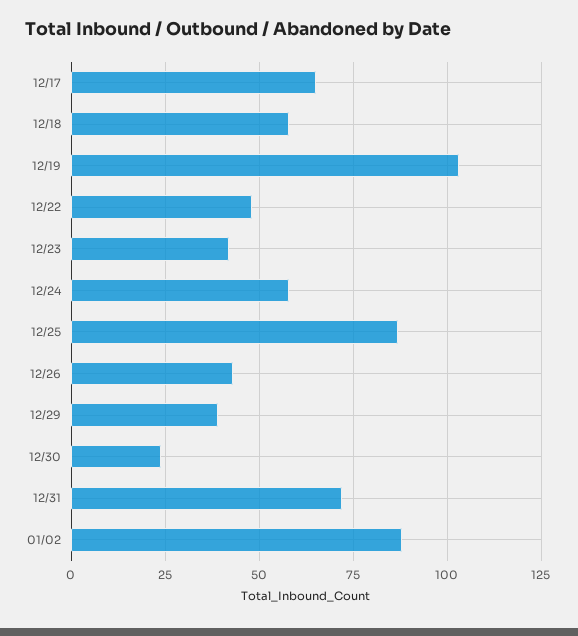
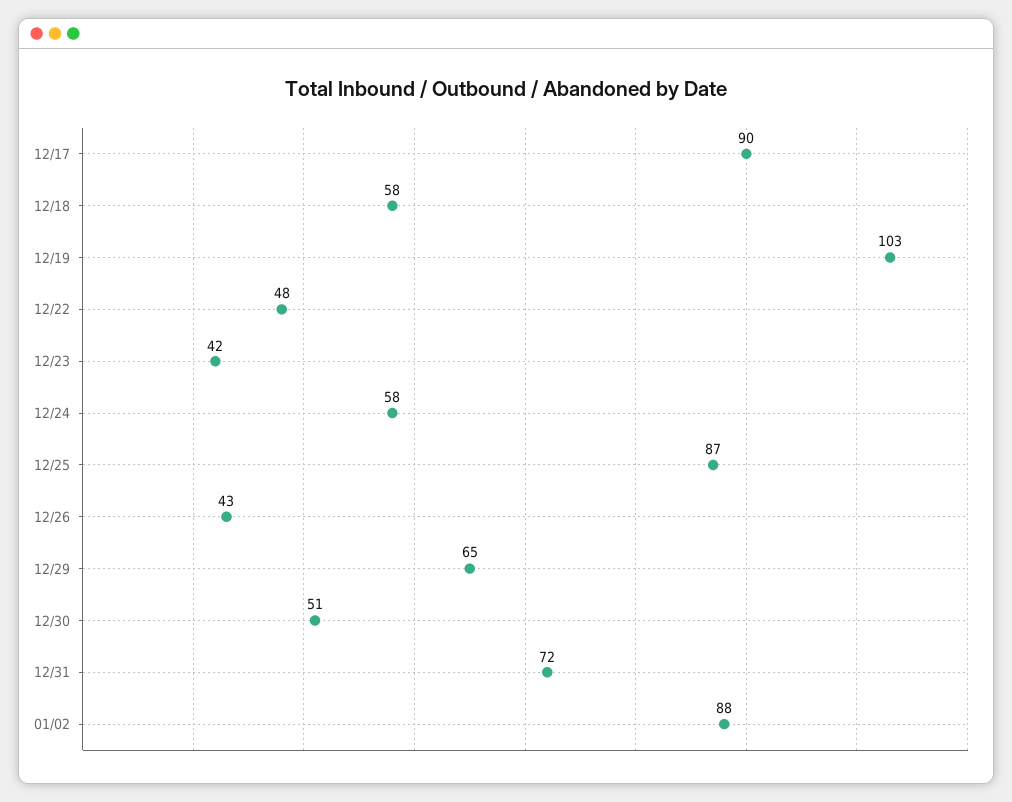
12/17: 65 -> 90
12/29: 40 -> 65
12/30: 25 -> 51

